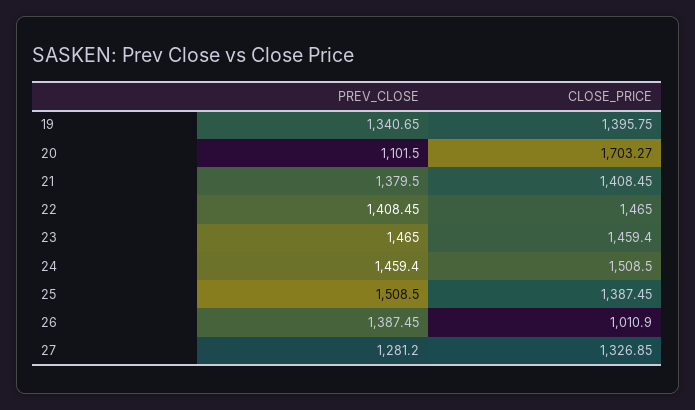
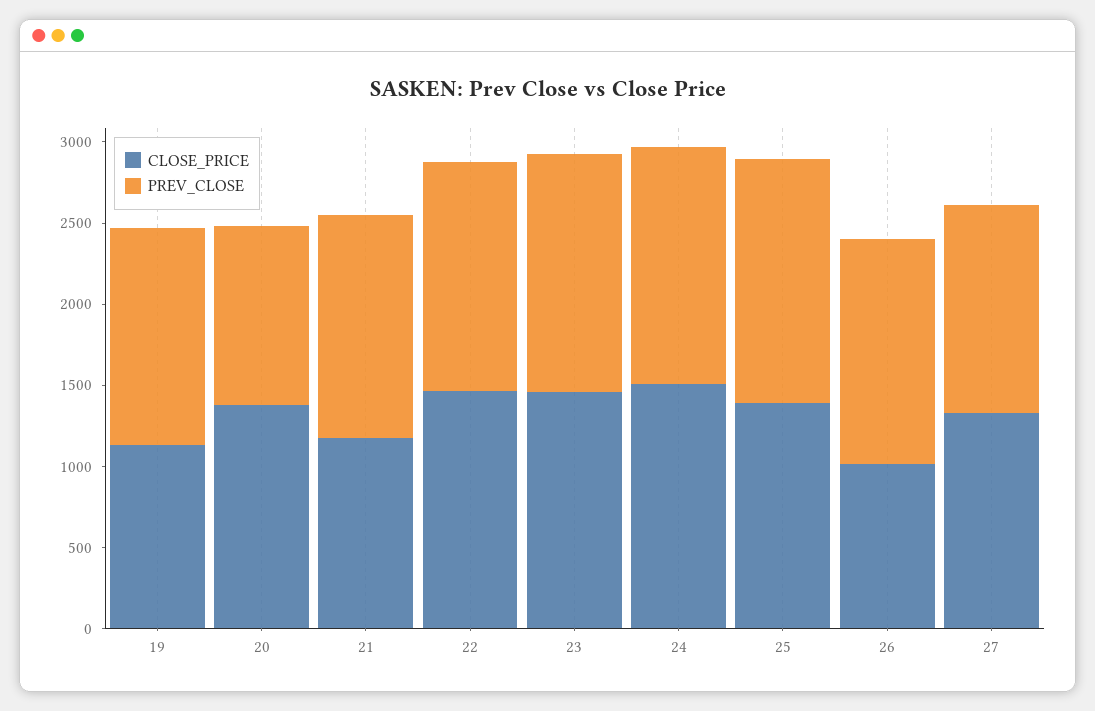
CLOSE_PRICE, 19: 1395.75 -> 1100
CLOSE_PRICE, 20: 1703.27 -> 1400
CLOSE_PRICE, 21: 1408.45 -> 1200

